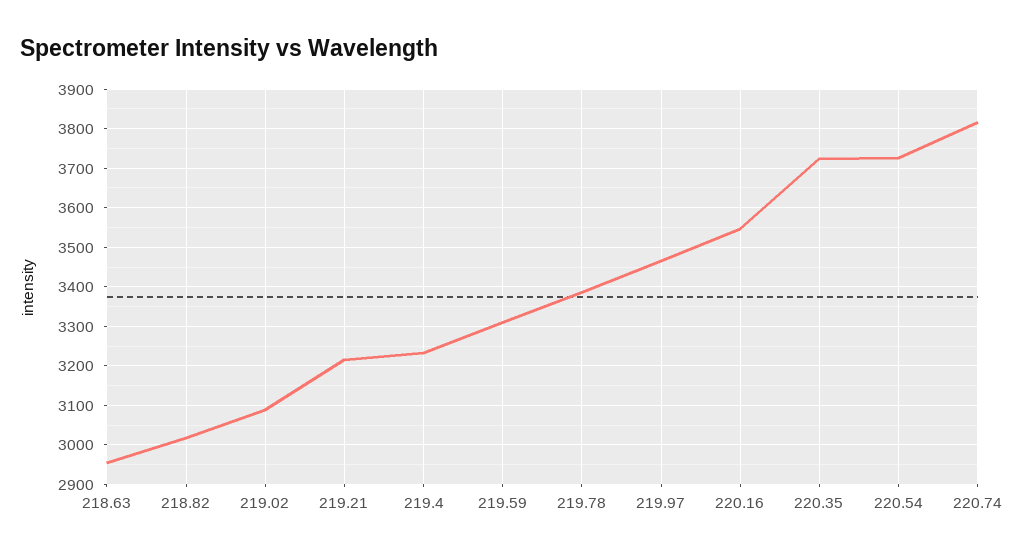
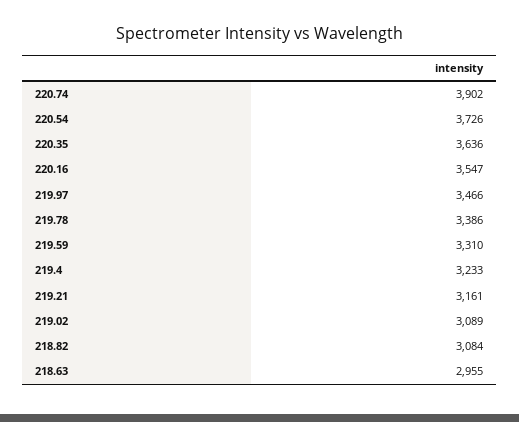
218.82: 3020 -> 3084
219.21: 3220 -> 3161
220.35: 3720 -> 3636
220.74: 3820 -> 3902

